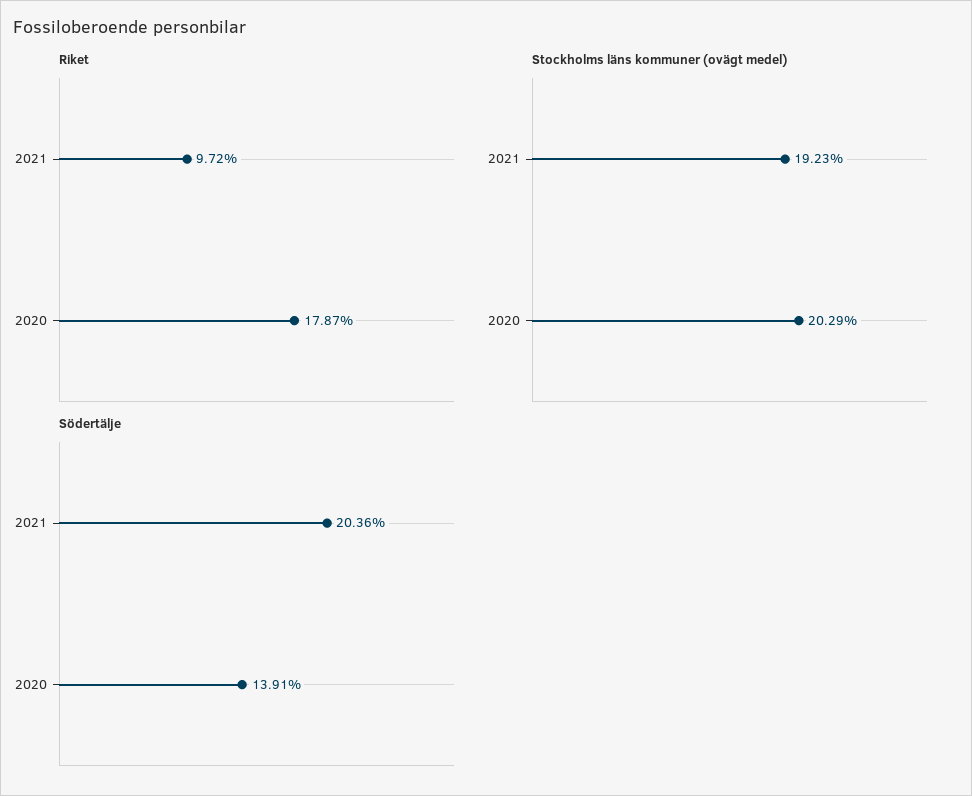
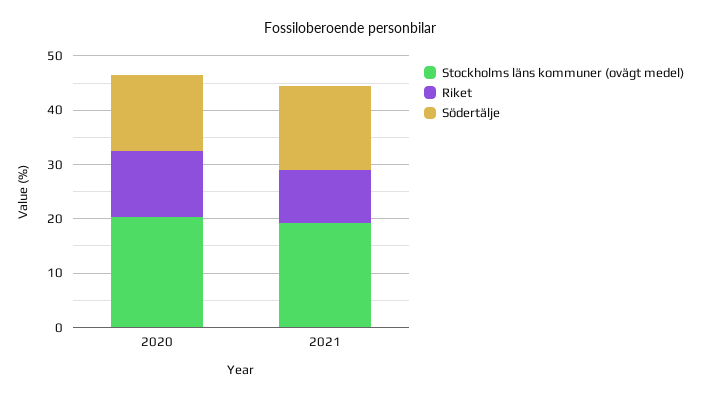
Riket, 2020: 17.87 -> 12
Södertälje, 2021: 20.36 -> 16

